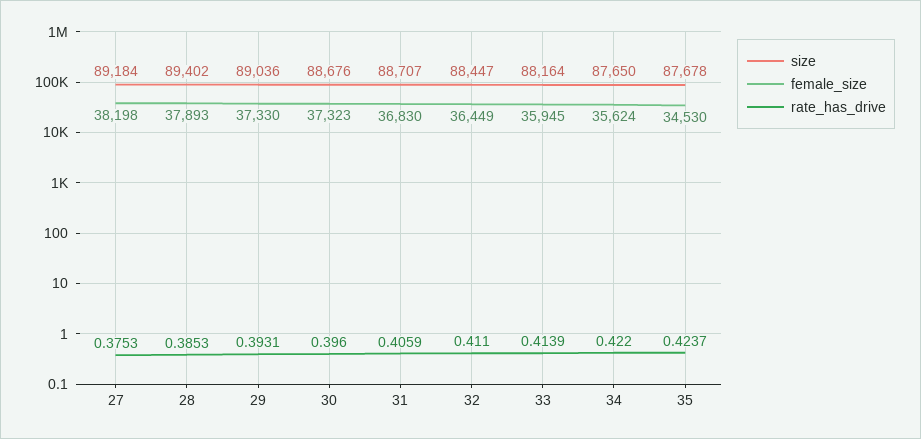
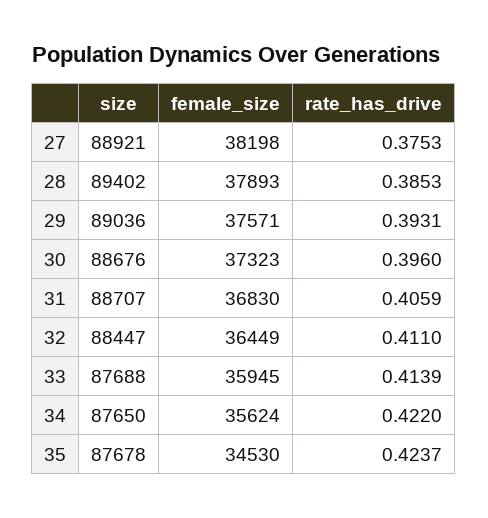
size, 27: 89184 -> 88921
female_size, 29: 37330 -> 37571
size, 33: 88164 -> 87688

